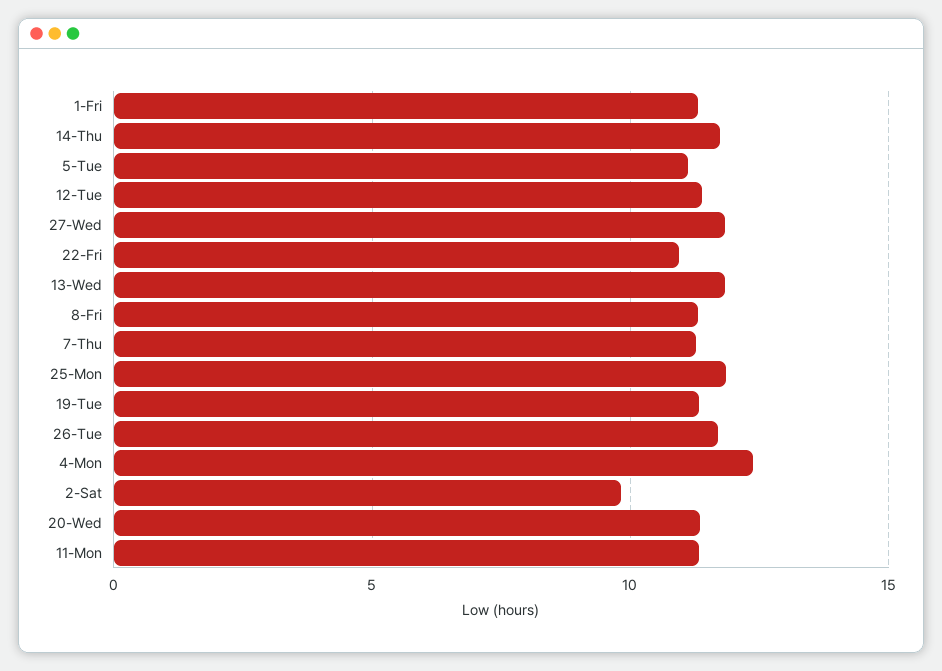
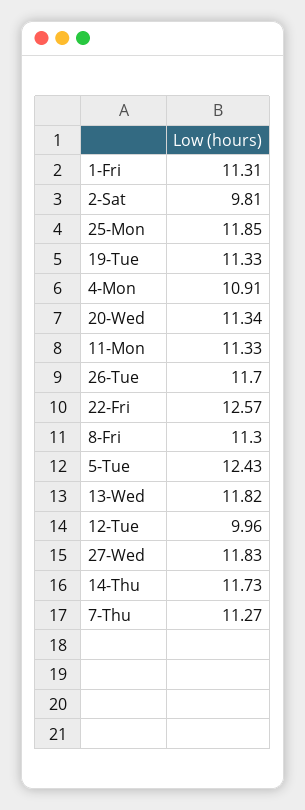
5-Tue: 11 -> 12.43
12-Tue: 11.5 -> 9.96
22-Fri: 11 -> 12.57
4-Mon: 12.5 -> 10.91

